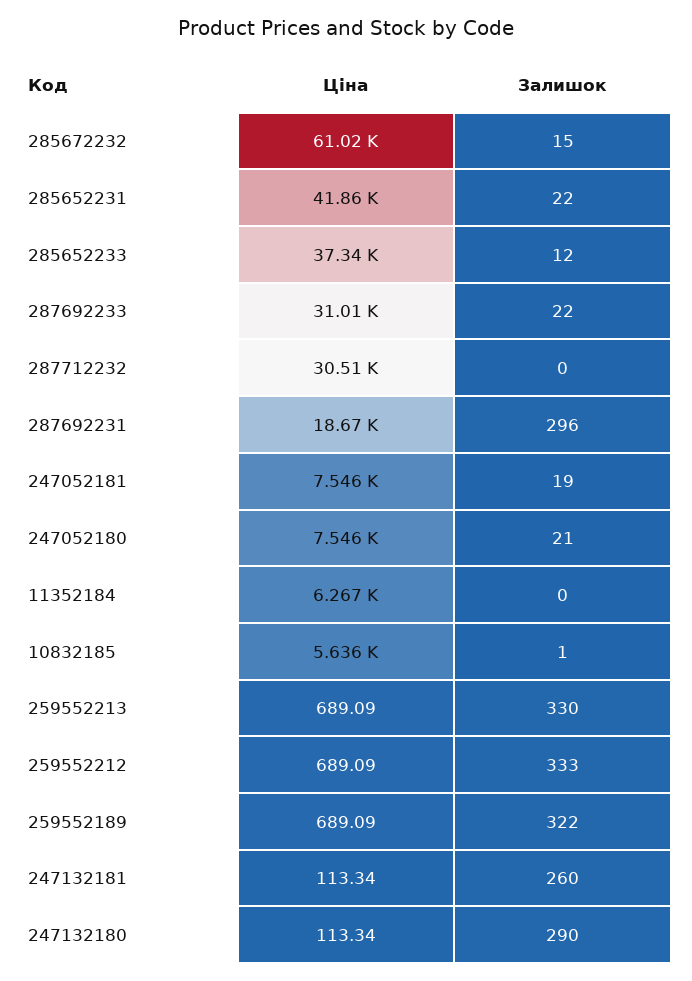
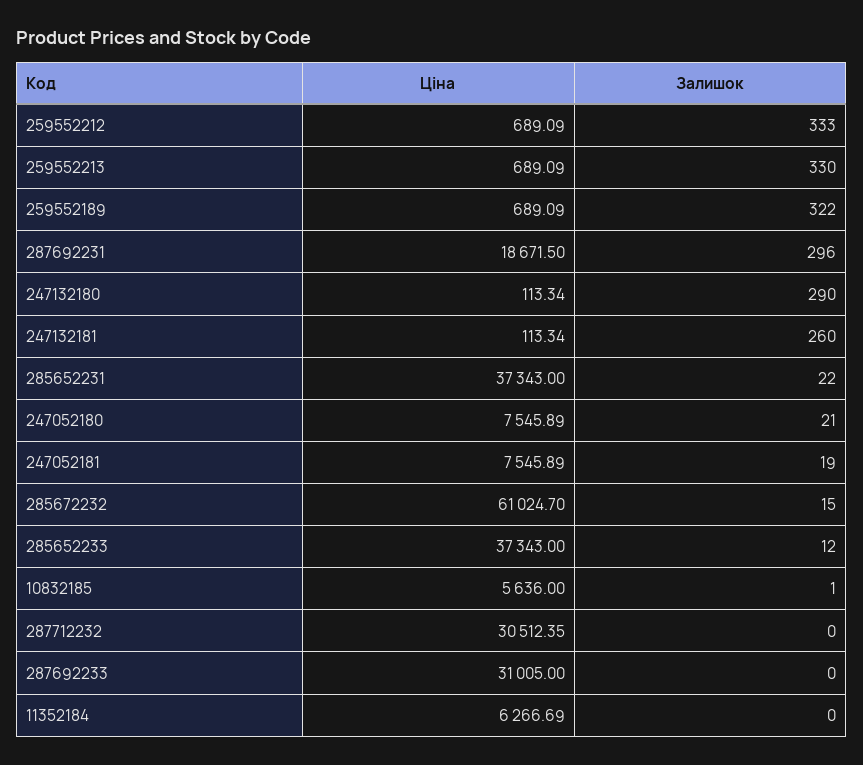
Ціна, 285652231: 41860 -> 37343
Залишок, 287692233: 22 -> 0

